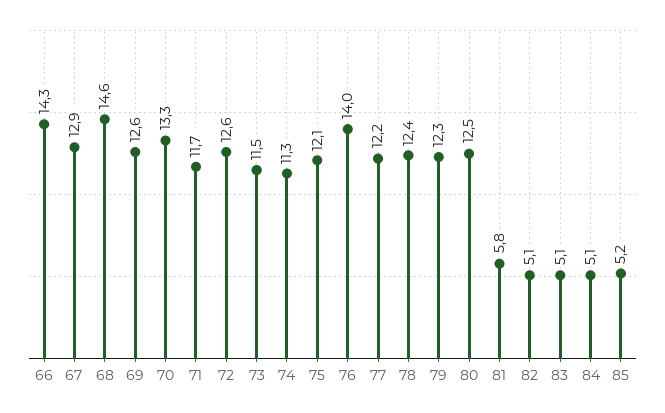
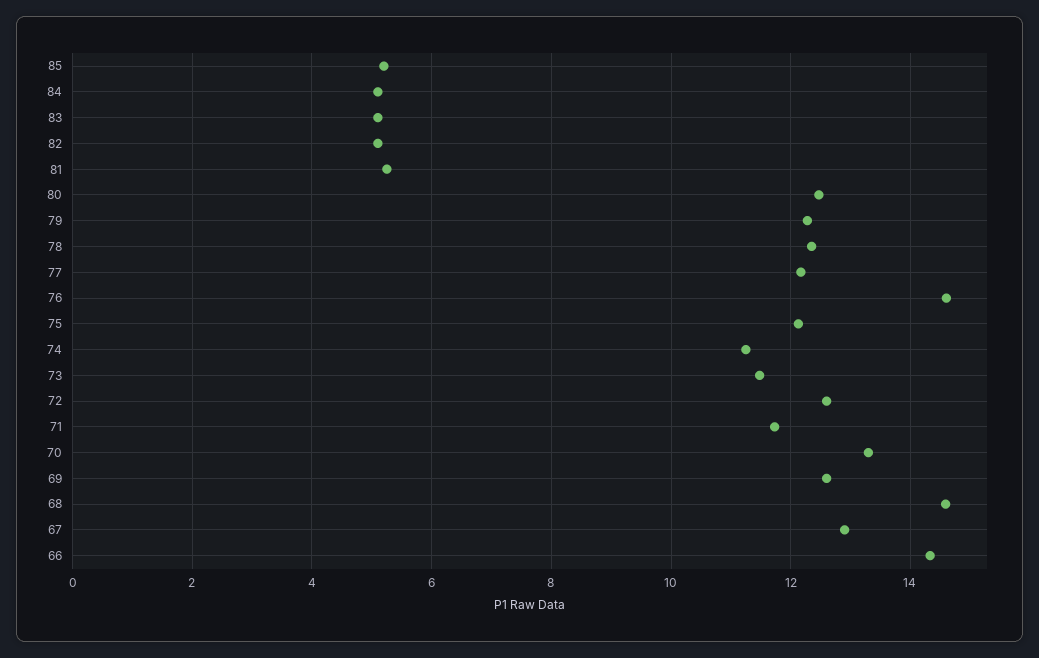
76: 14 -> 14.6
81: 5.8 -> 5.2

